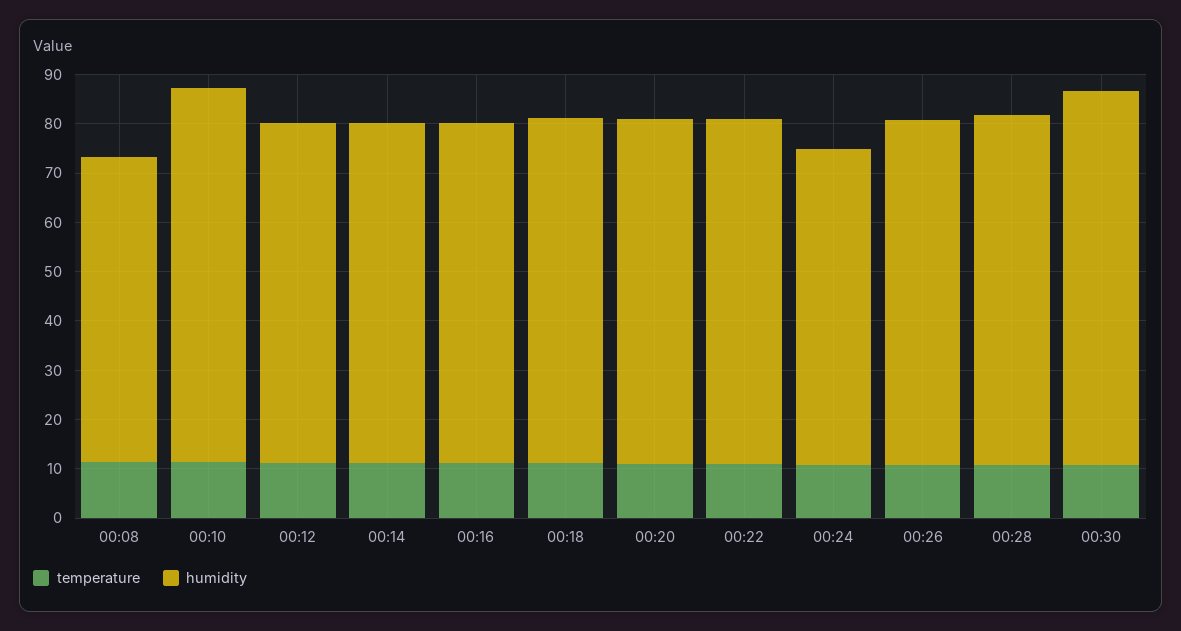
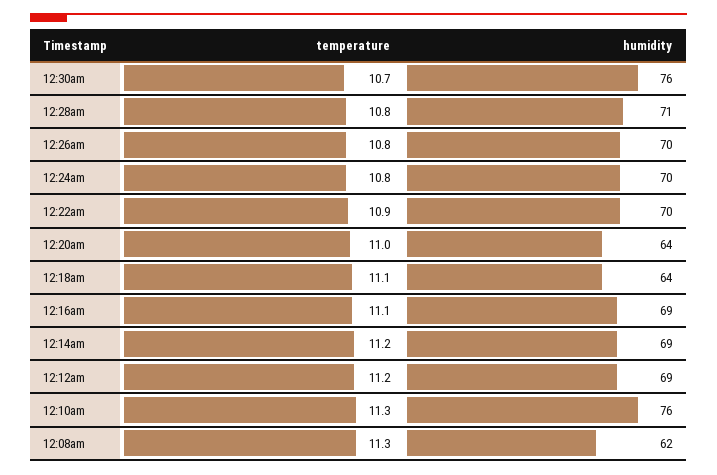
humidity, 00:18: 70 -> 64
humidity, 00:20: 70 -> 64
humidity, 00:24: 64 -> 70

